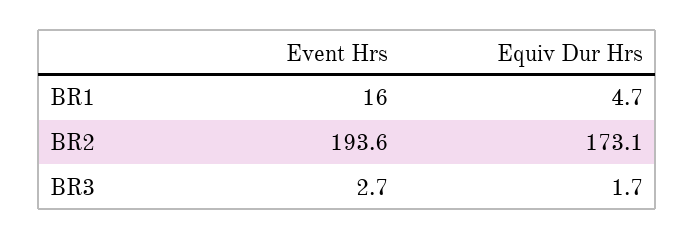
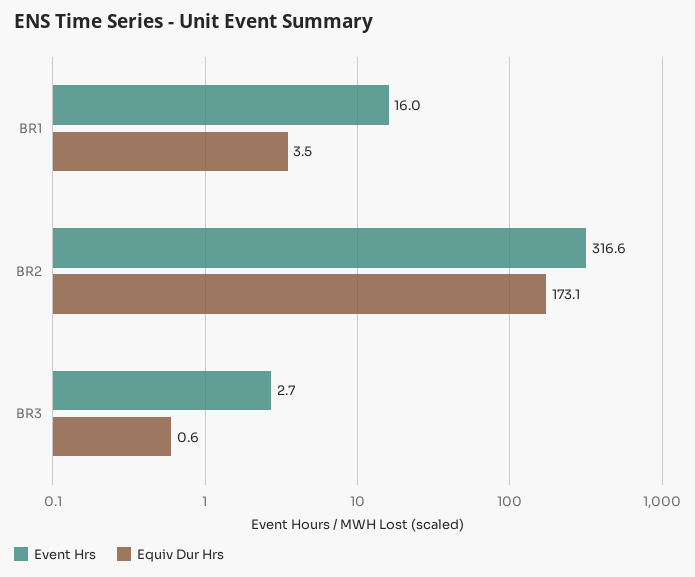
Equiv Dur Hrs, BR1: 4.7 -> 3.5
Event Hrs, BR2: 193.6 -> 316.6
Equiv Dur Hrs, BR3: 1.7 -> 0.6

